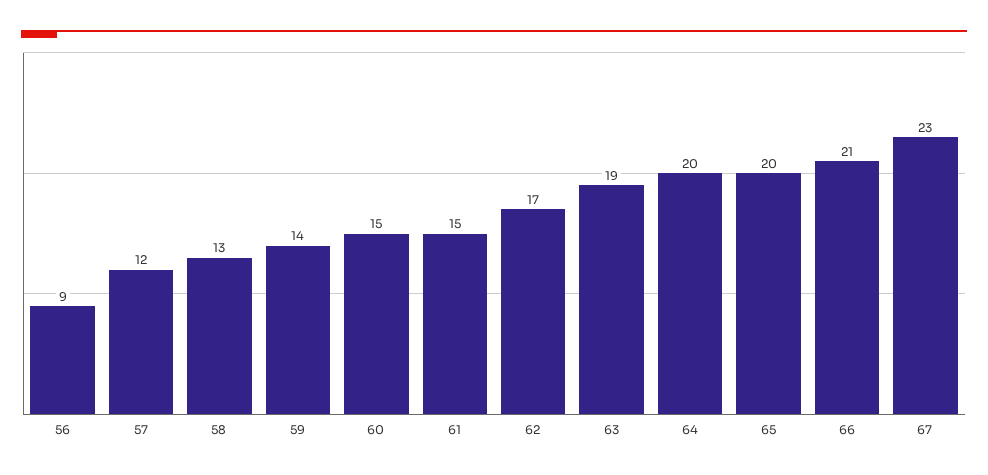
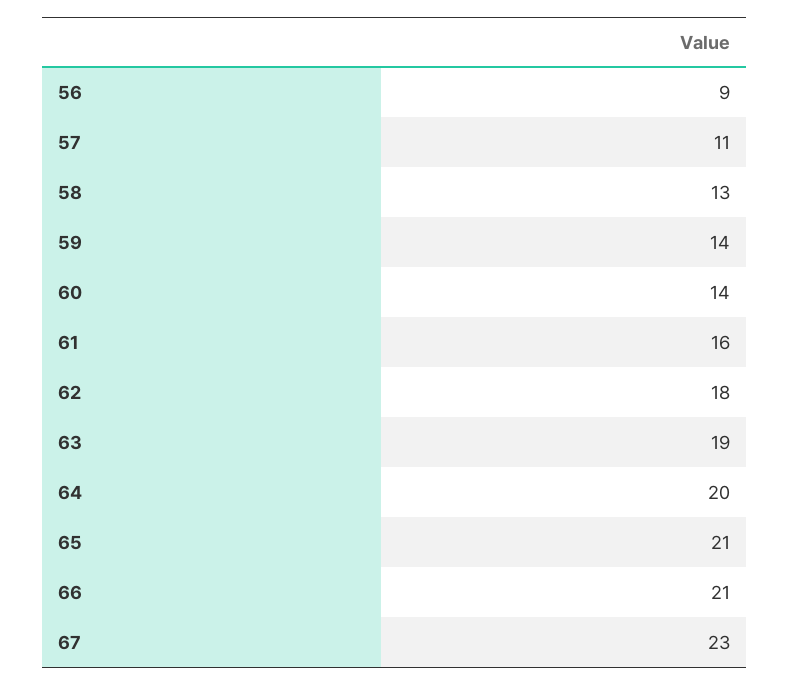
57: 12 -> 11
60: 15 -> 14
61: 15 -> 16
62: 17 -> 18
65: 20 -> 21

